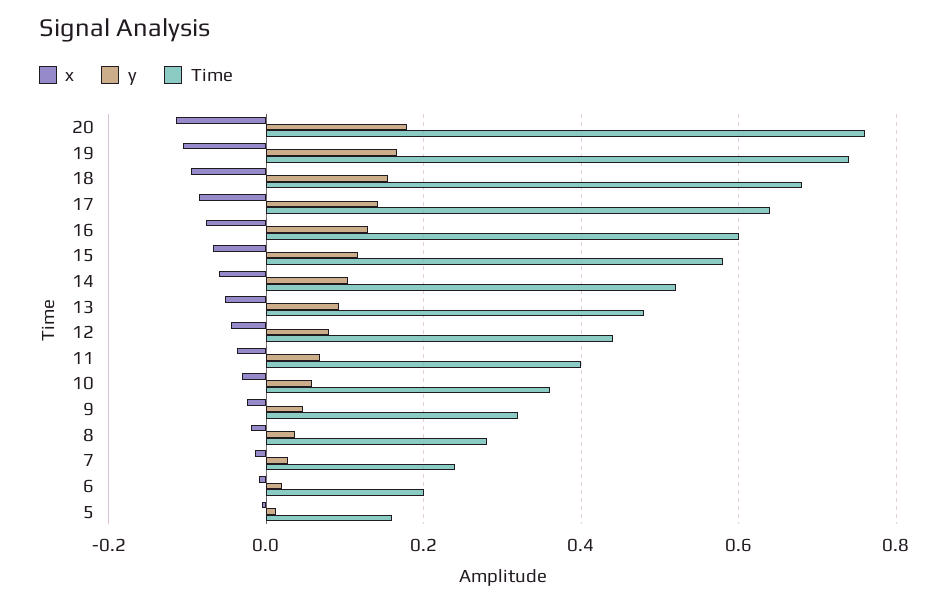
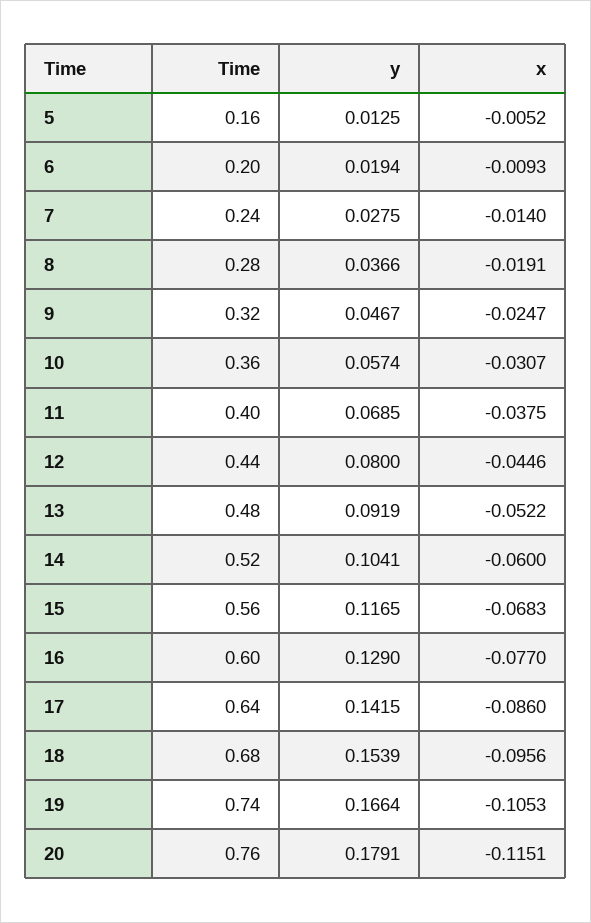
Time, 15: 0.58 -> 0.56

